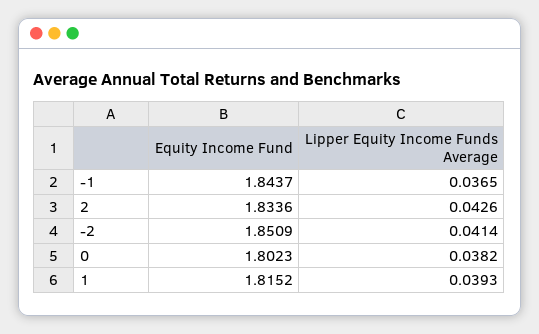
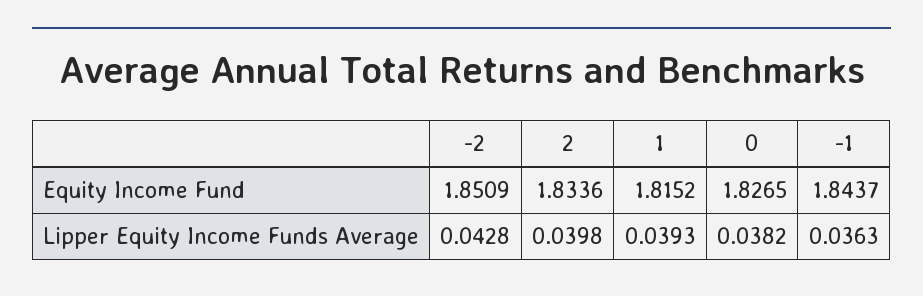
Lipper Equity Income Funds Average, -1: 0.0365 -> 0.0363
Lipper Equity Income Funds Average, 2: 0.0426 -> 0.0398
Lipper Equity Income Funds Average, -2: 0.0414 -> 0.0428
Equity Income Fund, 0: 1.8023 -> 1.8265

